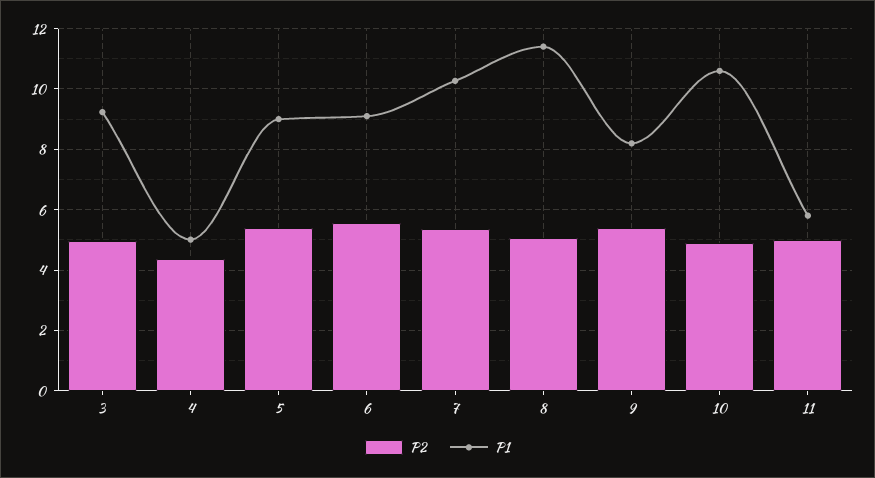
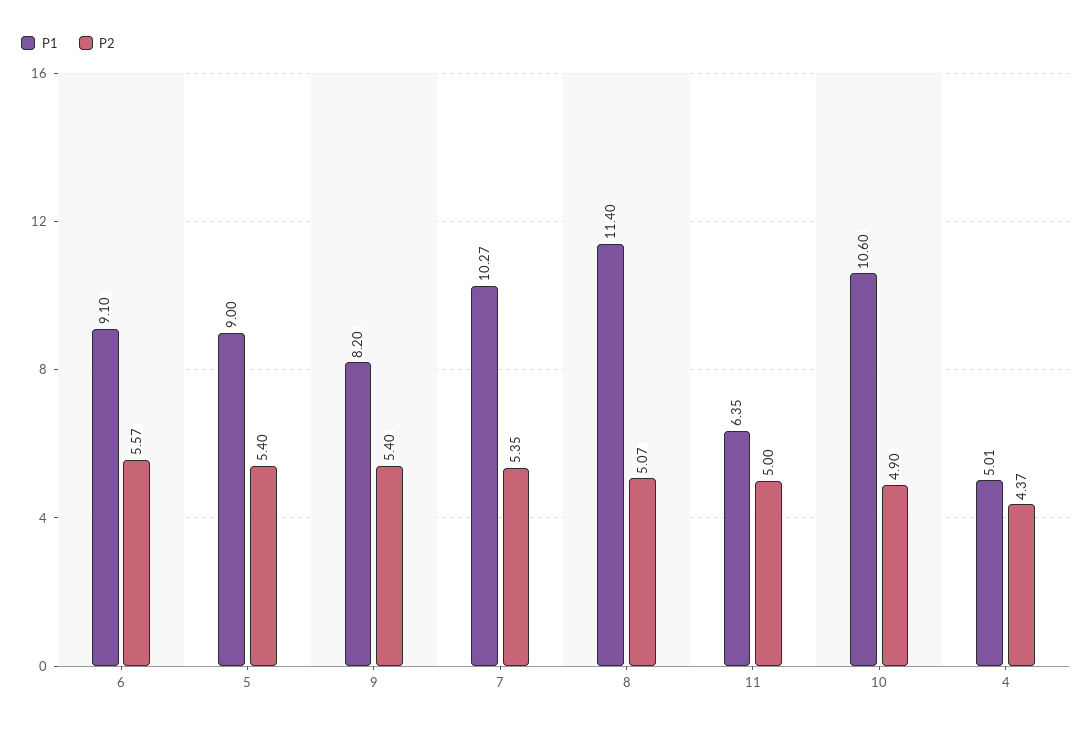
P2, 3: 5 -> none
P1, 3: 9.2 -> none
P1, 11: 5.8 -> 6.35

